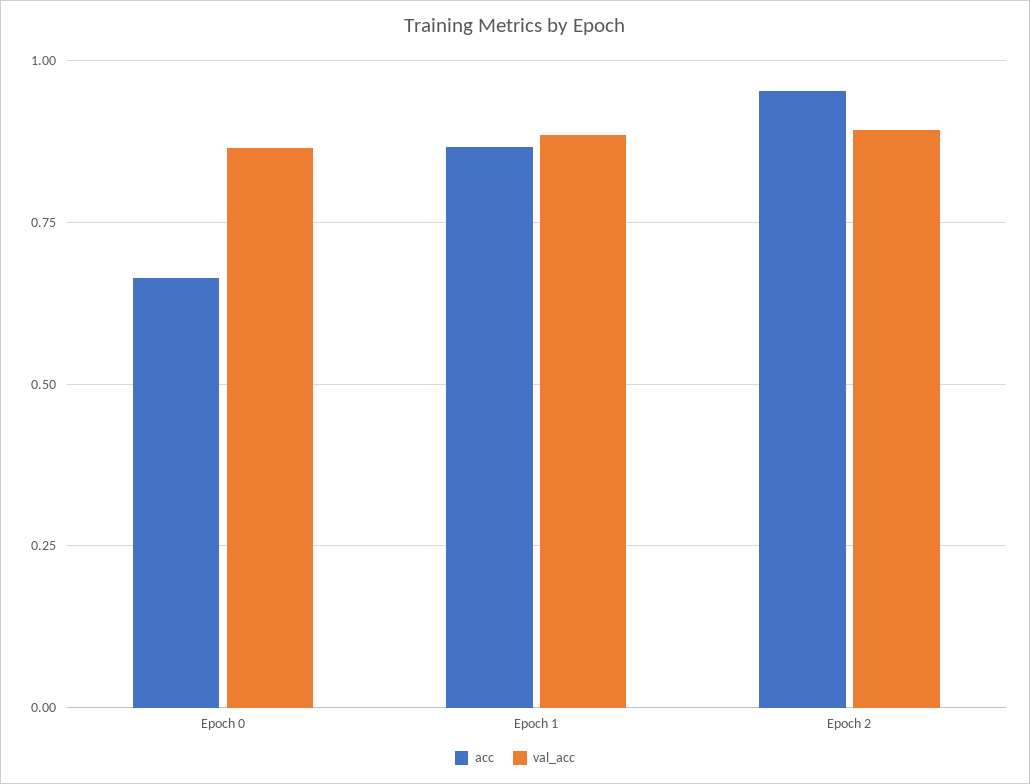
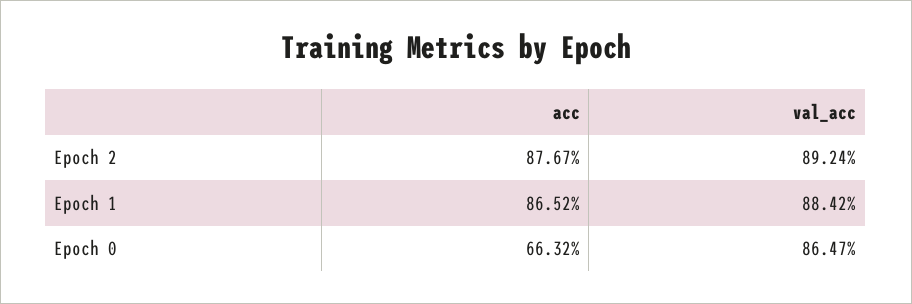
acc, Epoch 2: 0.95 -> 0.8767

